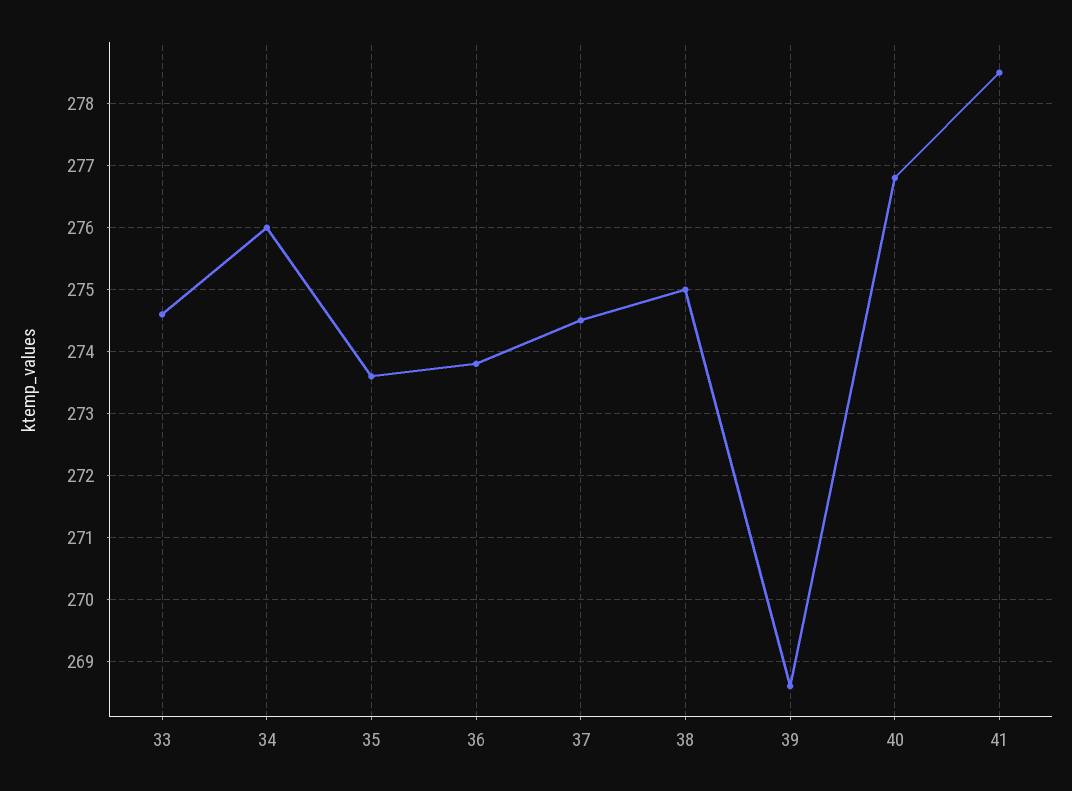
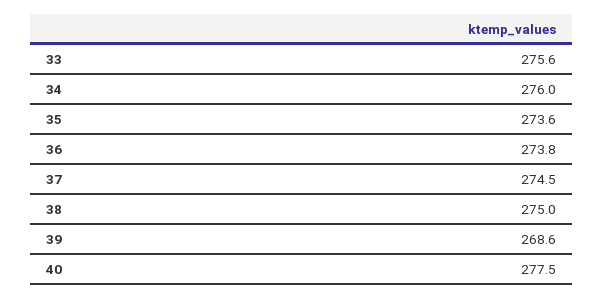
33: 274.6 -> 275.6
40: 276.8 -> 277.5
41: 278.5 -> none

